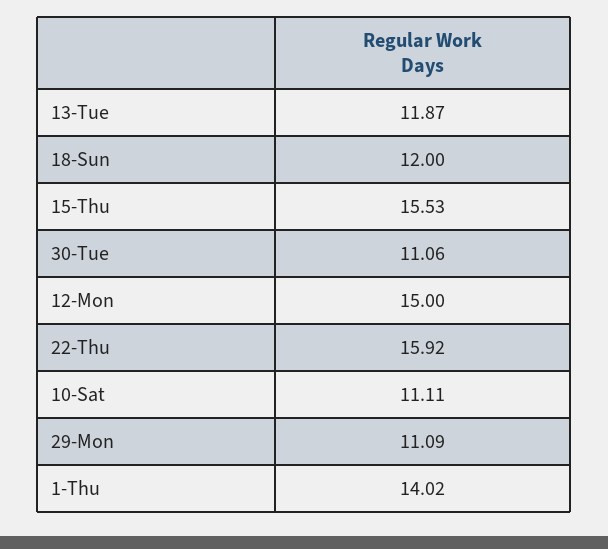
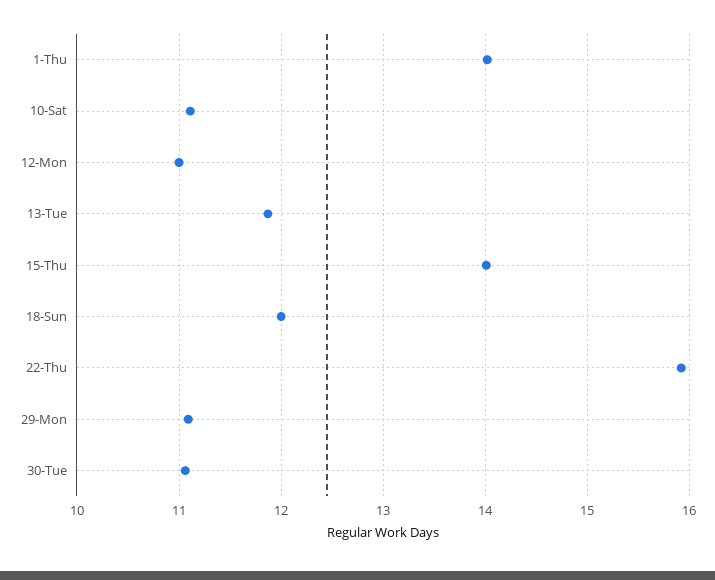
15-Thu: 15.53 -> 14
12-Mon: 15 -> 11

